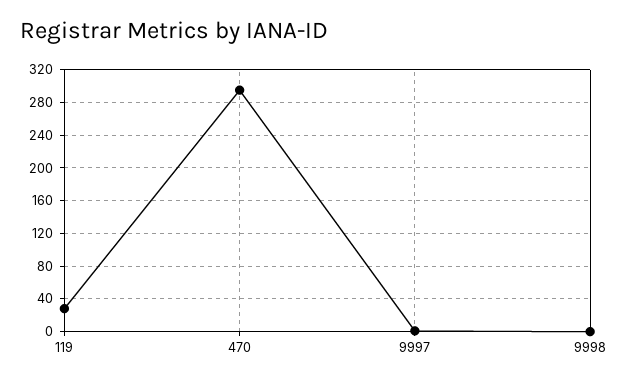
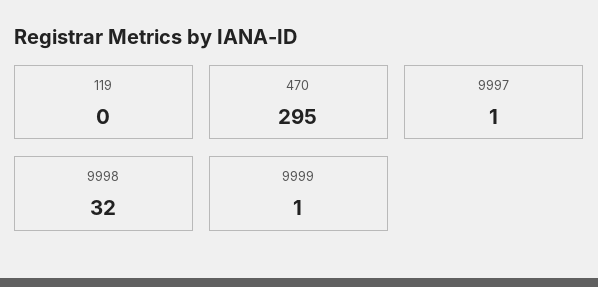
119: 30 -> 0
9998: 0 -> 32
9999: none -> 1

